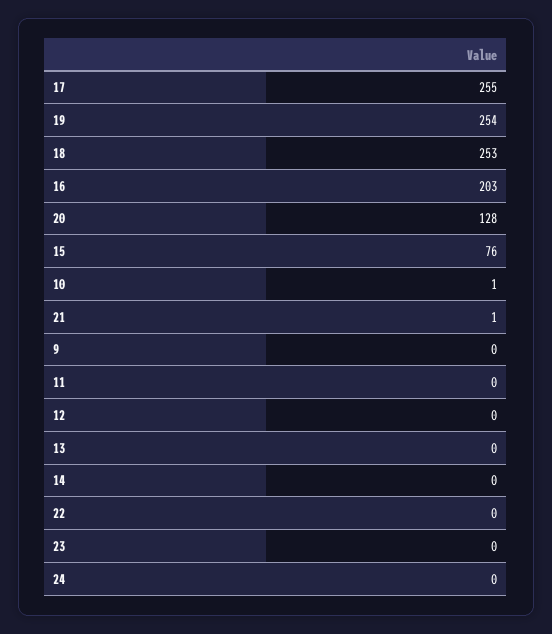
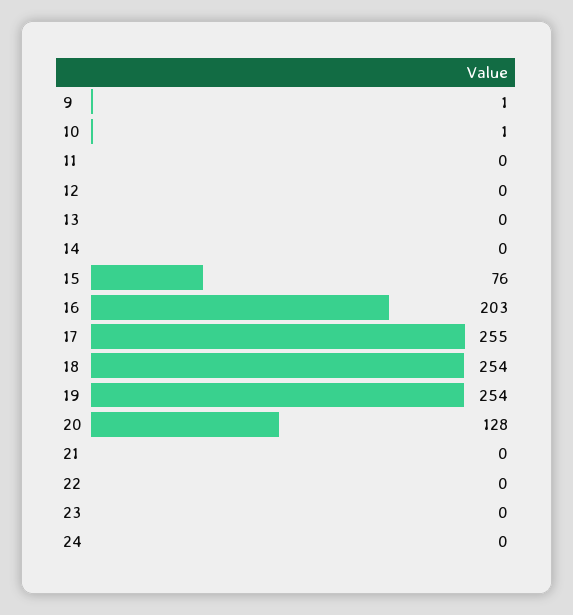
18: 253 -> 254
21: 1 -> 0
9: 0 -> 1

